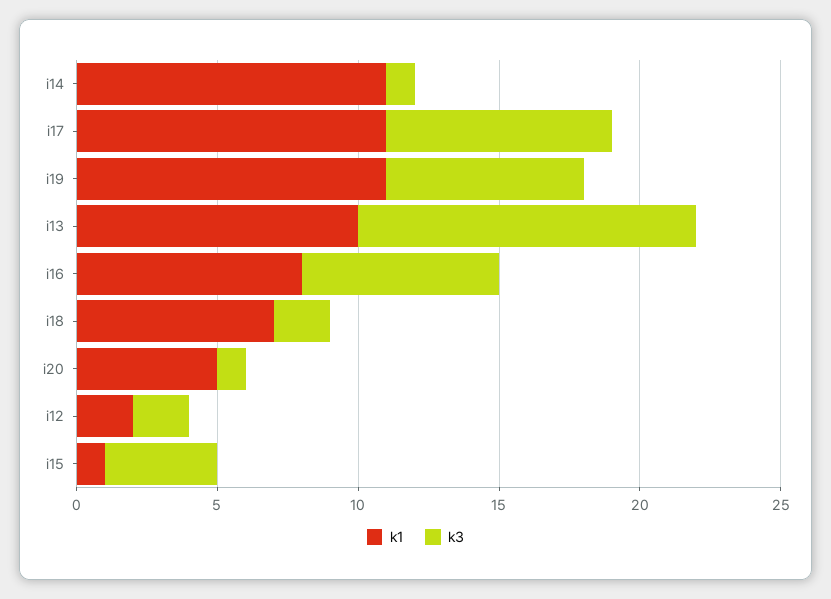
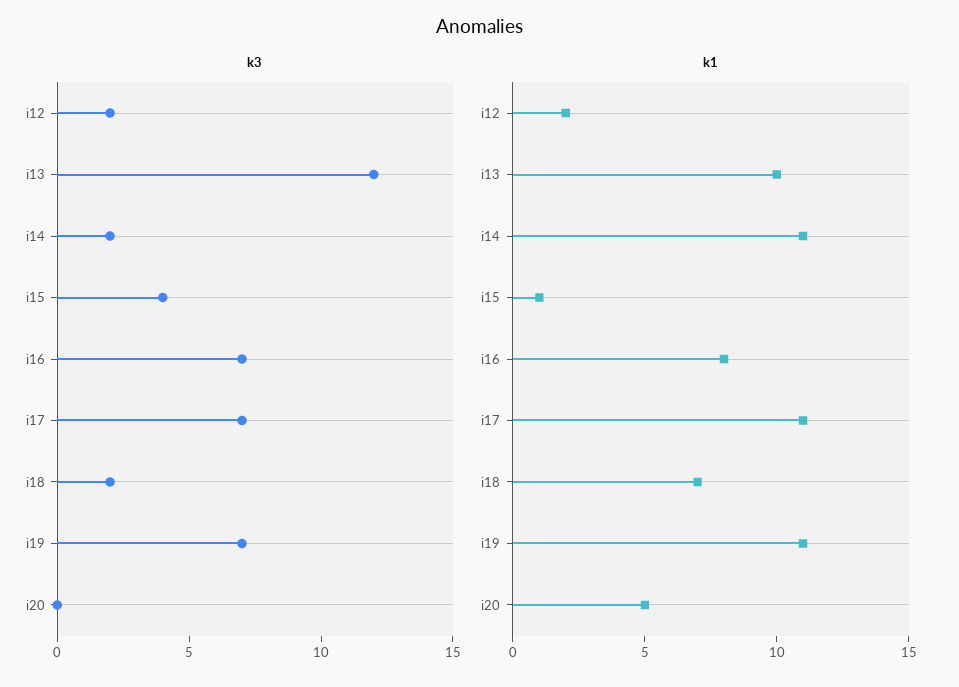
k3, i14: 1 -> 2
k3, i17: 8 -> 7
k3, i20: 1 -> 0

